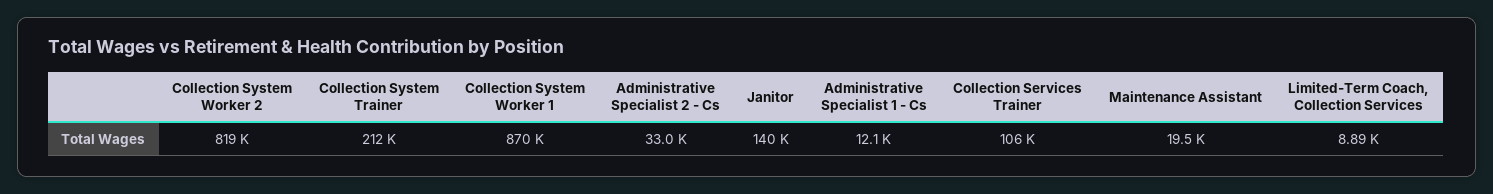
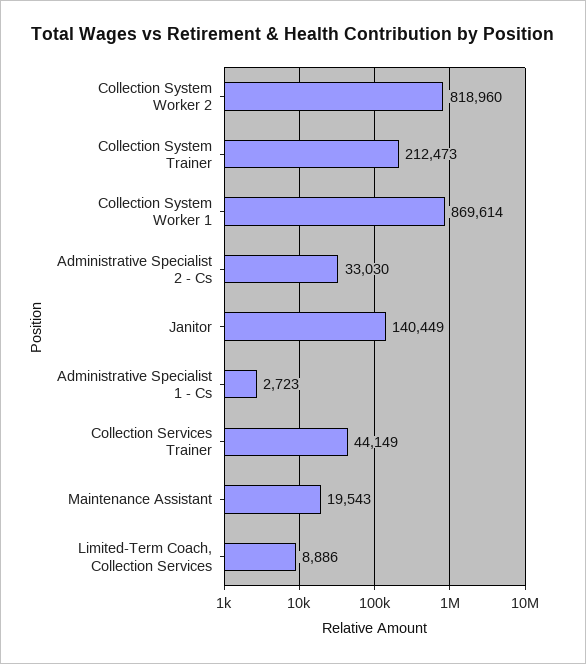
Administrative Specialist 1 - Cs: 12100 -> 2723
Collection Services Trainer: 106000 -> 44149

